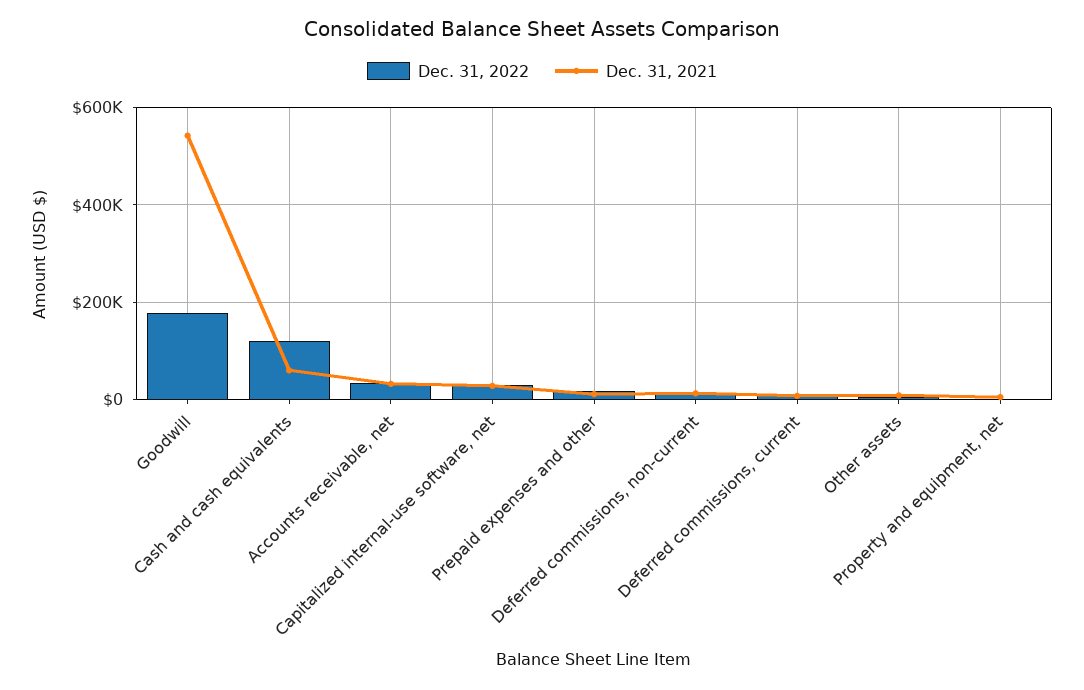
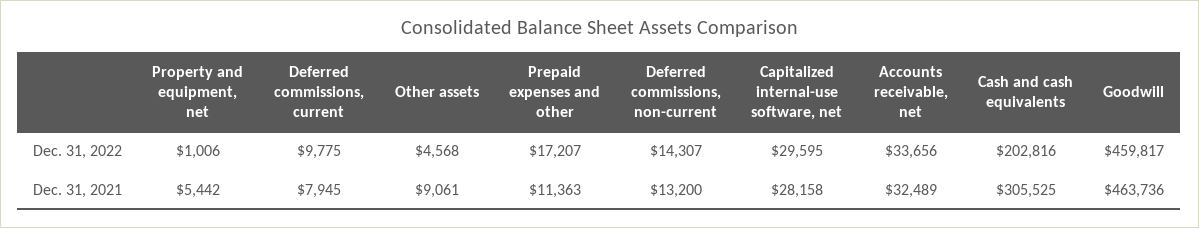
Dec. 31, 2022, Goodwill: 180000 -> 459817
Dec. 31, 2021, Goodwill: 540000 -> 463736
Dec. 31, 2022, Cash and cash equivalents: 120000 -> 202816
Dec. 31, 2021, Cash and cash equivalents: 60000 -> 305525

